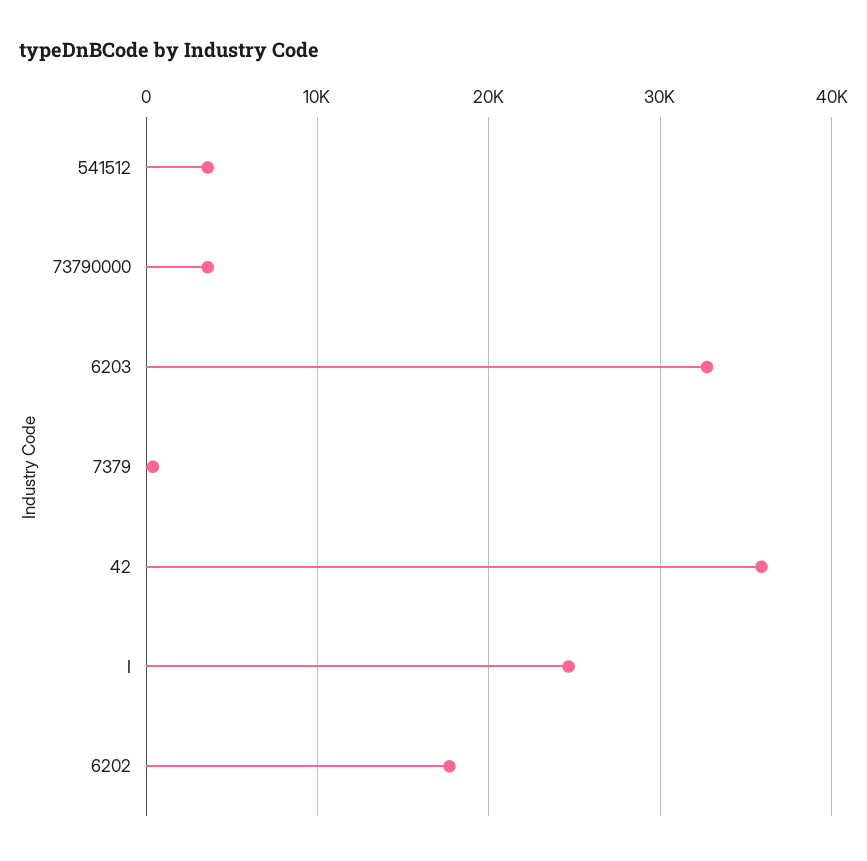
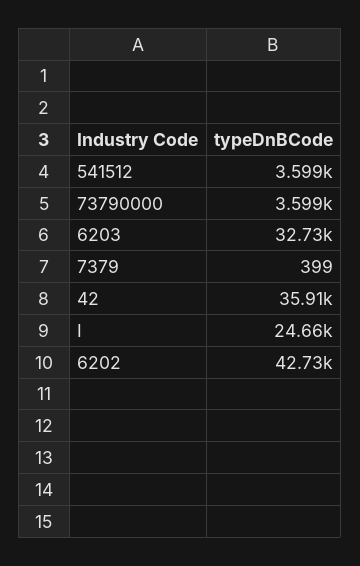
6202: 18000 -> 42730

